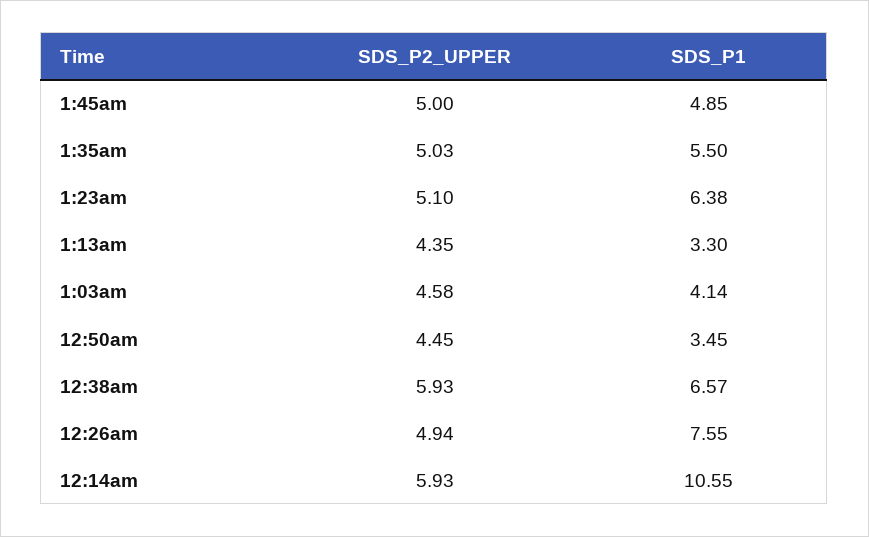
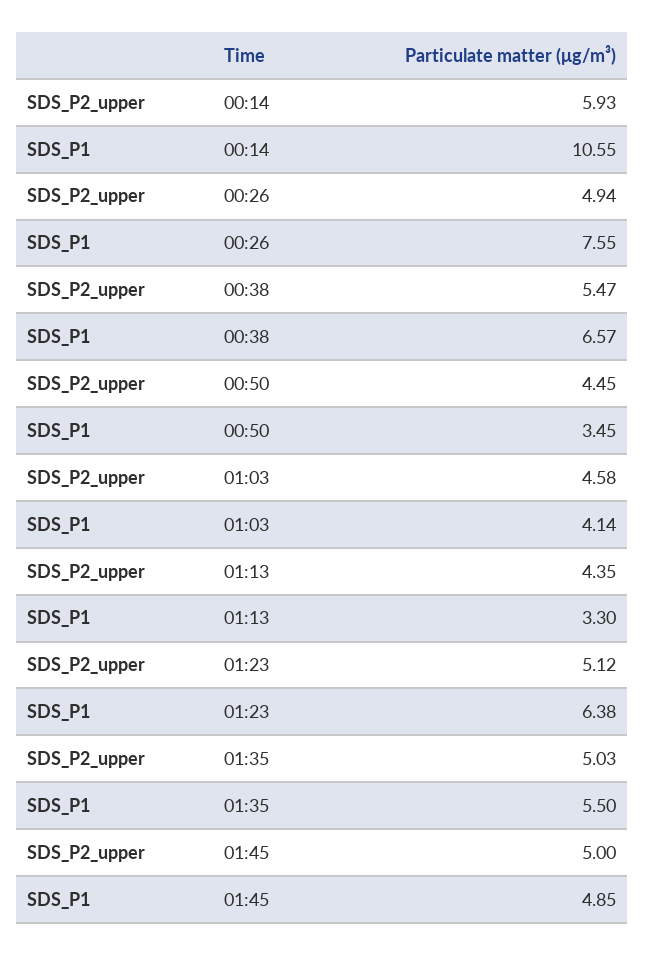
SDS_P2_UPPER, 1:23am: 5.1 -> 5.12
SDS_P2_UPPER, 12:38am: 5.93 -> 5.47

